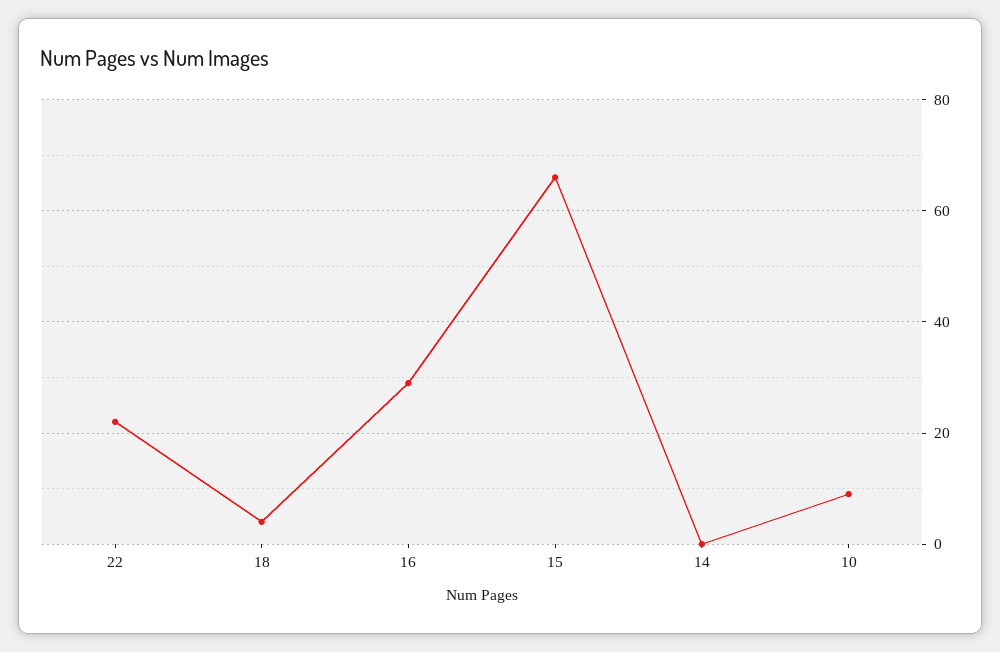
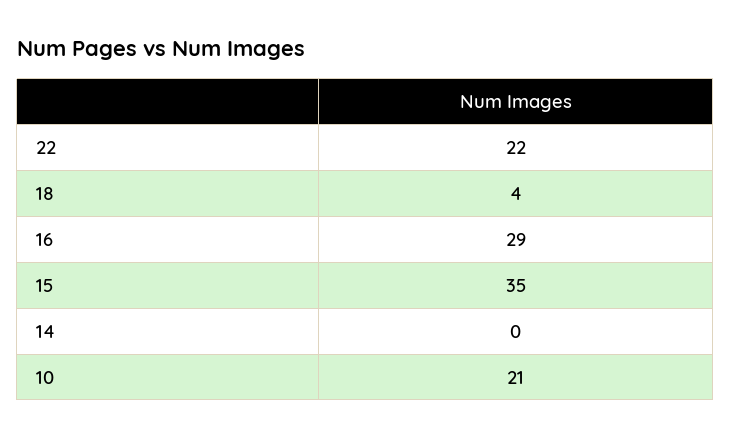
15: 65 -> 35
10: 10 -> 21

